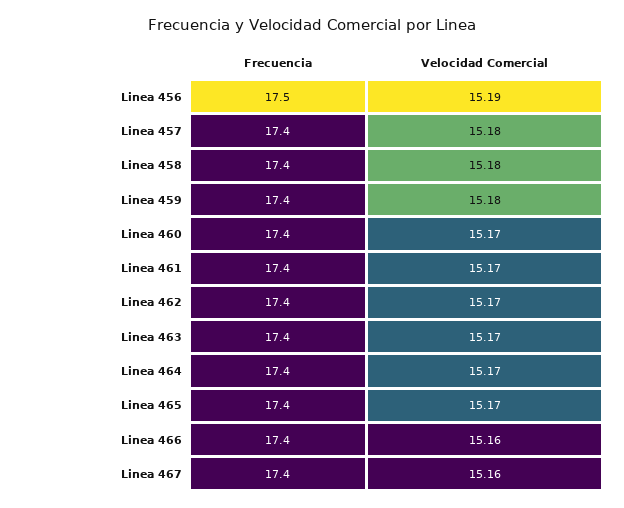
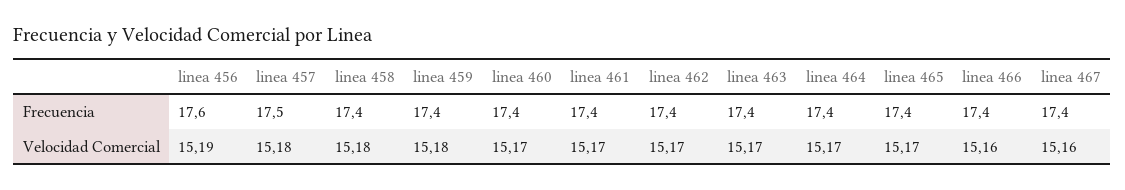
Frecuencia, Linea 456: 17.5 -> 17.6
Frecuencia, Linea 457: 17.4 -> 17.5

